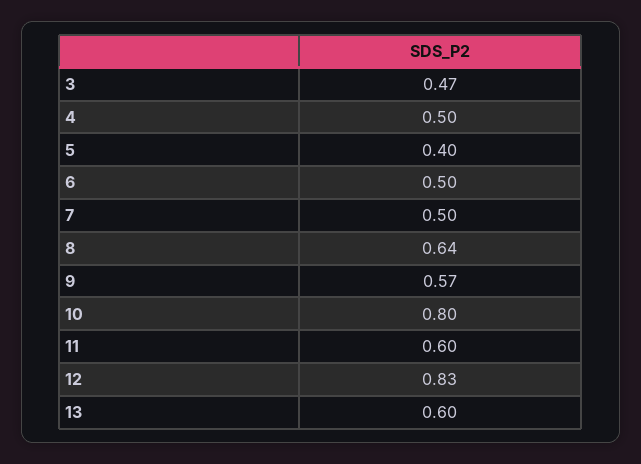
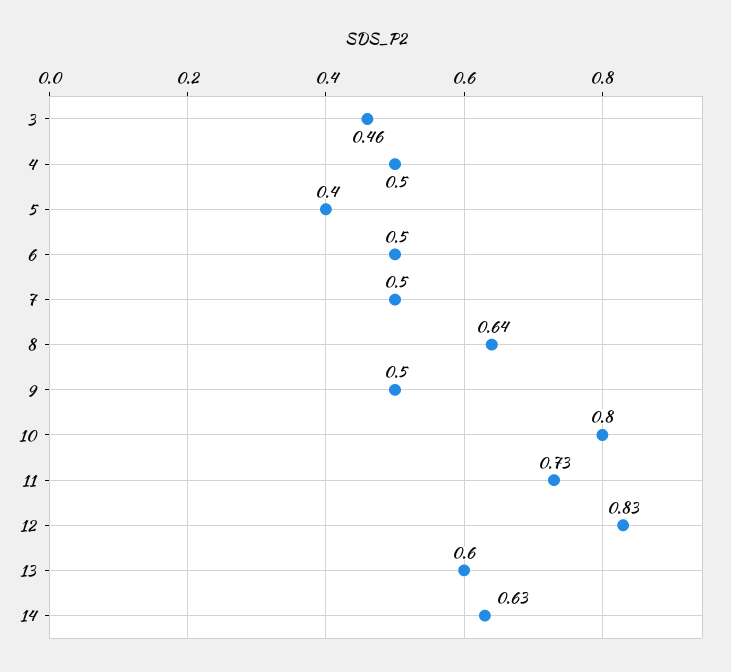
3: 0.47 -> 0.46
9: 0.57 -> 0.5
11: 0.6 -> 0.73
14: none -> 0.63

